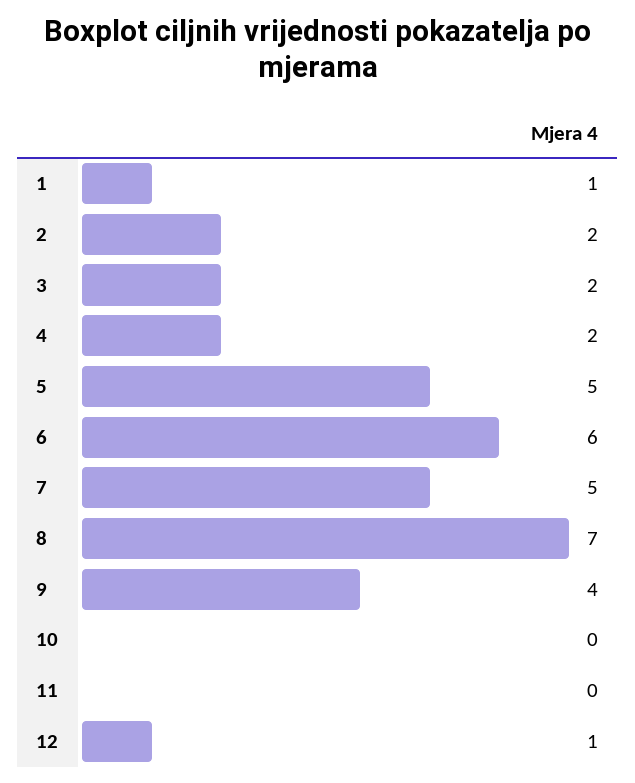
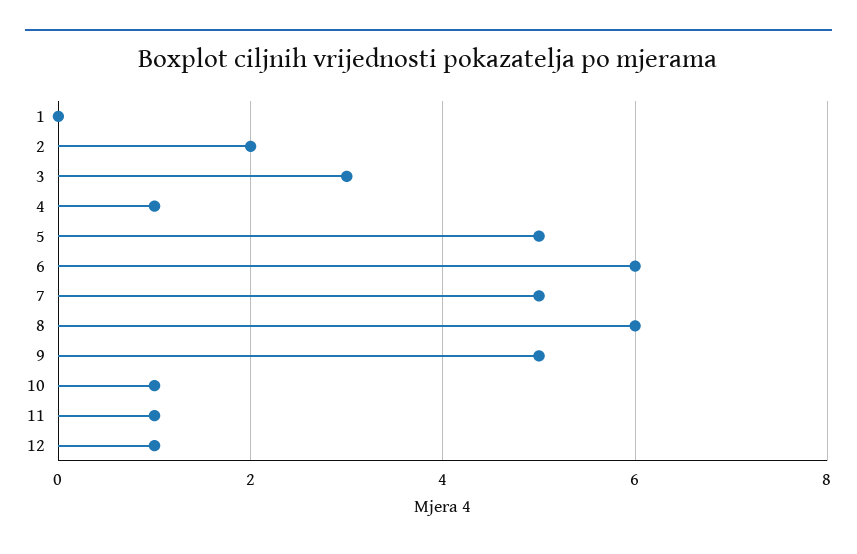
1: 1 -> 0
3: 2 -> 3
4: 2 -> 1
8: 7 -> 6
9: 4 -> 5
10: 0 -> 1
11: 0 -> 1

